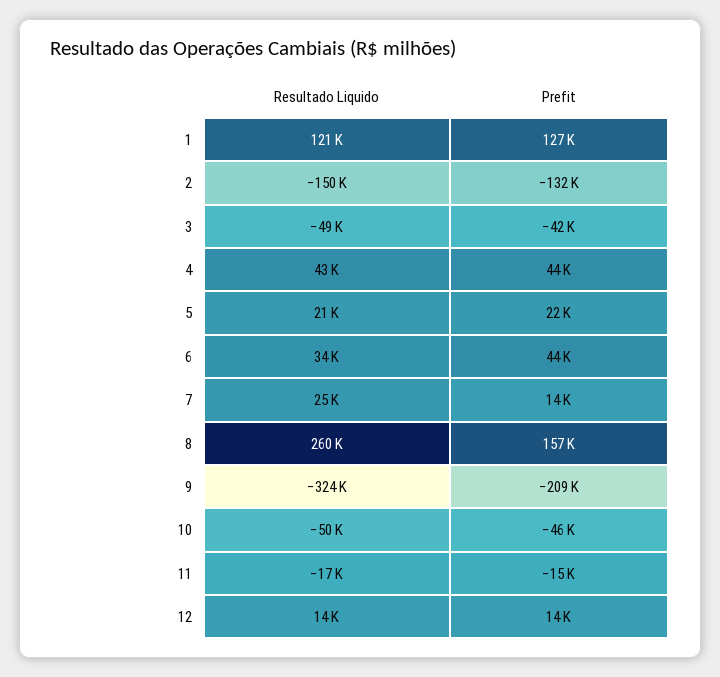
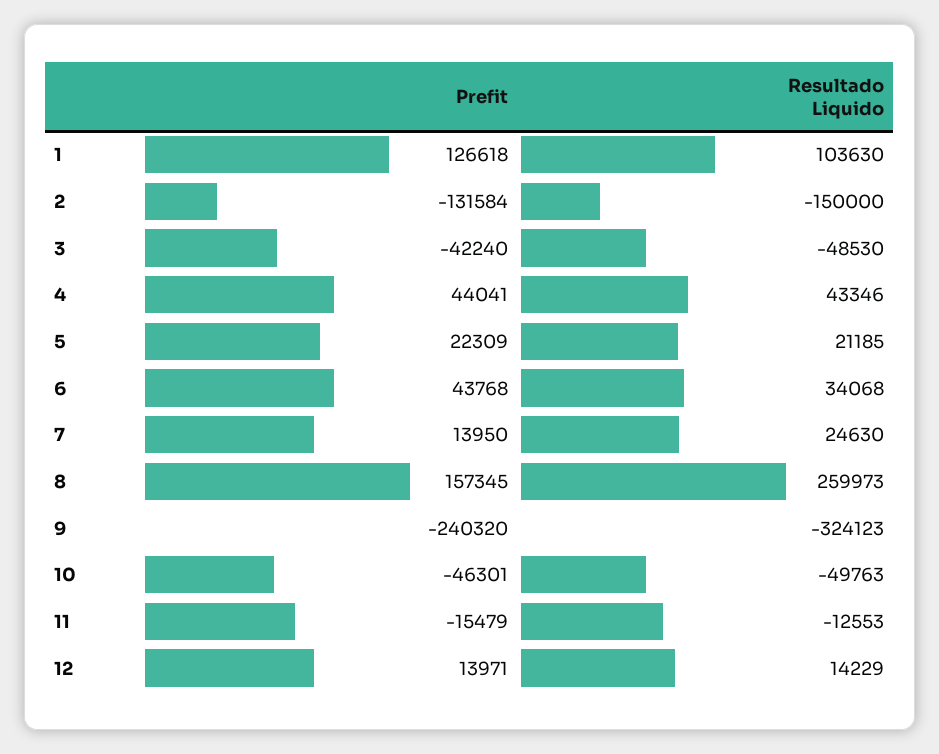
Resultado Liquido, 1: 121000 -> 103630
Prefit, 9: -209000 -> -240320
Resultado Liquido, 11: -17000 -> -12553

